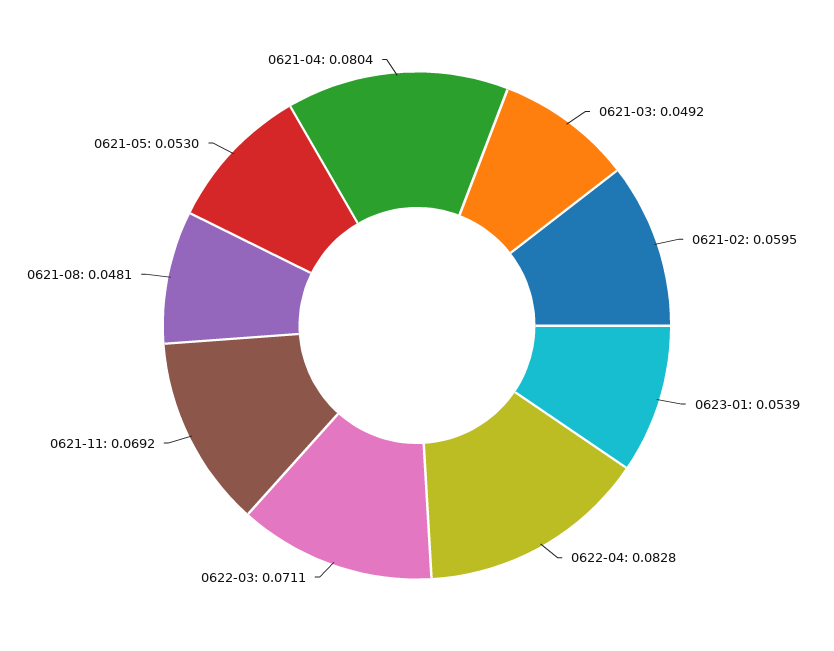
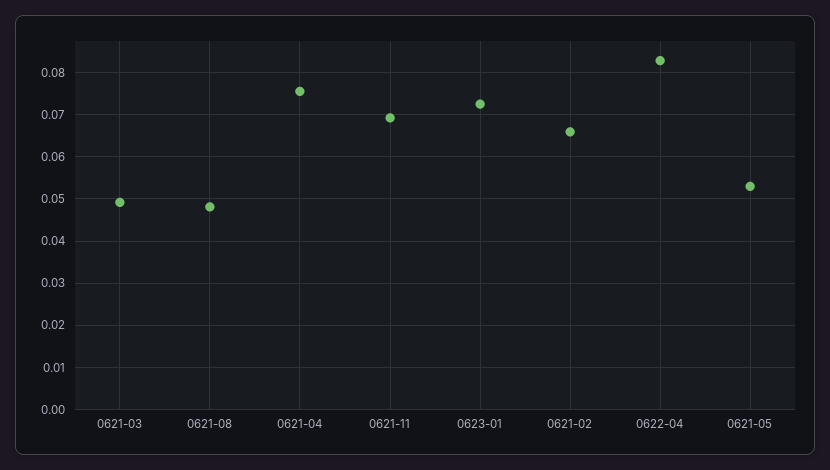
0621-02: 0.0595 -> 0.066
0623-01: 0.0539 -> 0.072
0622-03: 0.0711 -> none
0621-04: 0.0804 -> 0.076

